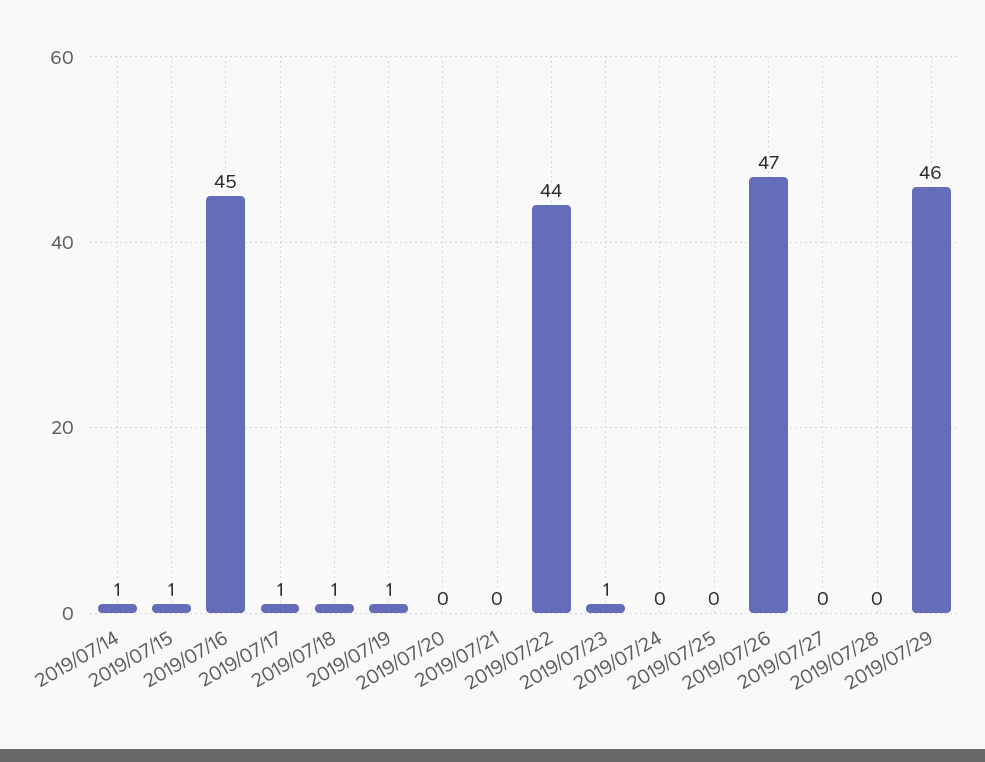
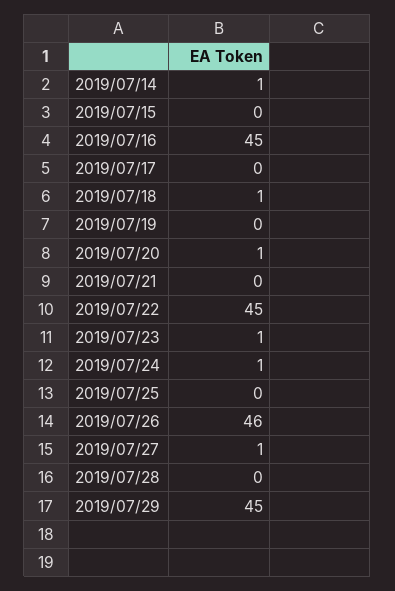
2019/07/15: 1 -> 0
2019/07/17: 1 -> 0
2019/07/19: 1 -> 0
2019/07/20: 0 -> 1
2019/07/22: 44 -> 45
2019/07/24: 0 -> 1
2019/07/26: 47 -> 46
2019/07/27: 0 -> 1
2019/07/29: 46 -> 45

